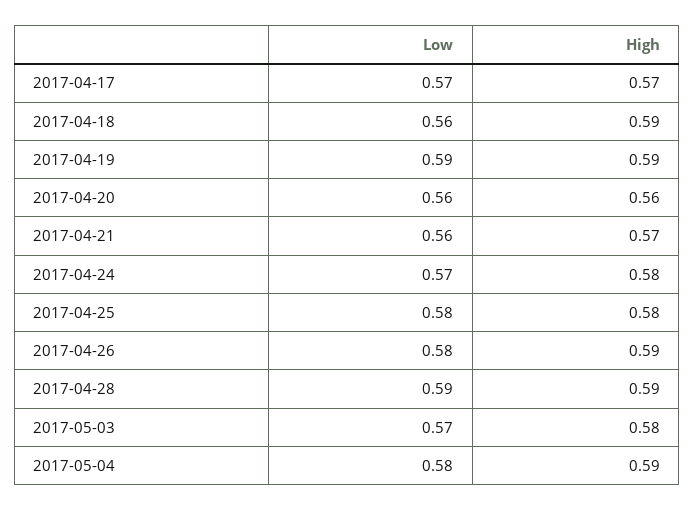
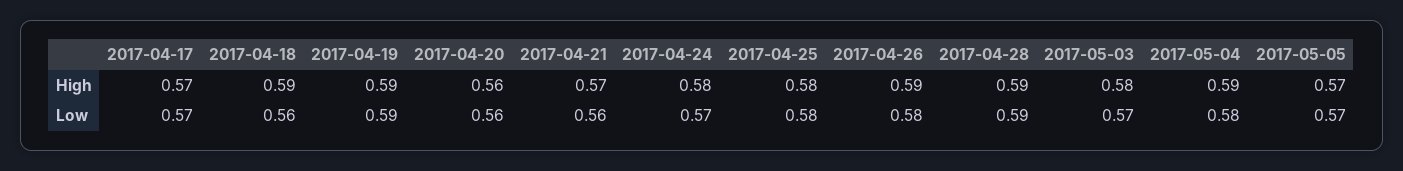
High, 2017-05-05: none -> 0.57
Low, 2017-05-05: none -> 0.57

